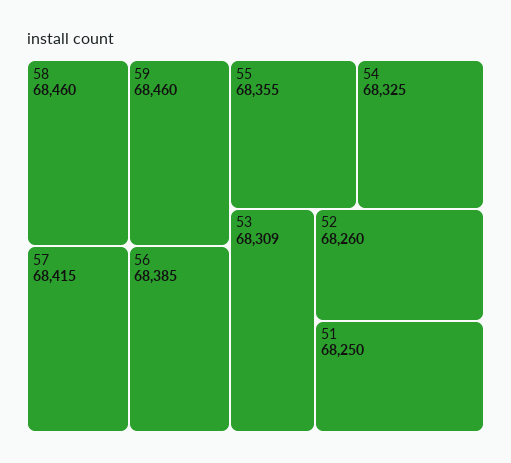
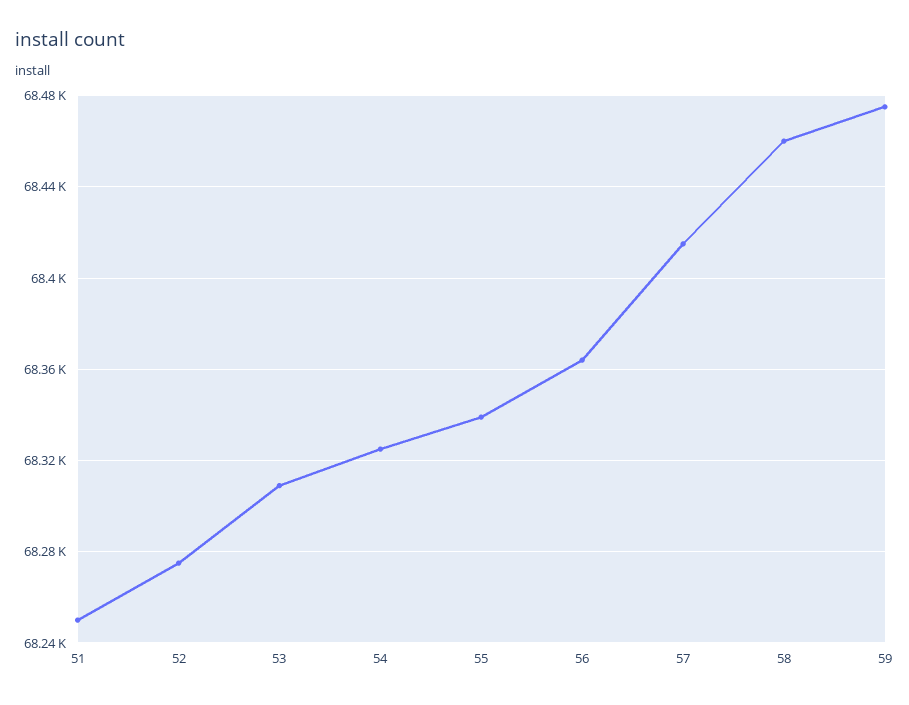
59: 68460 -> 68475
56: 68385 -> 68365
55: 68355 -> 68340
52: 68260 -> 68275

